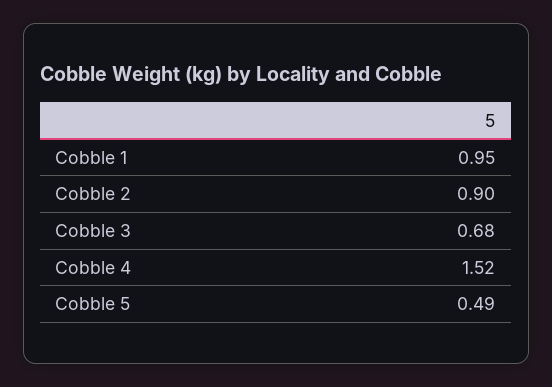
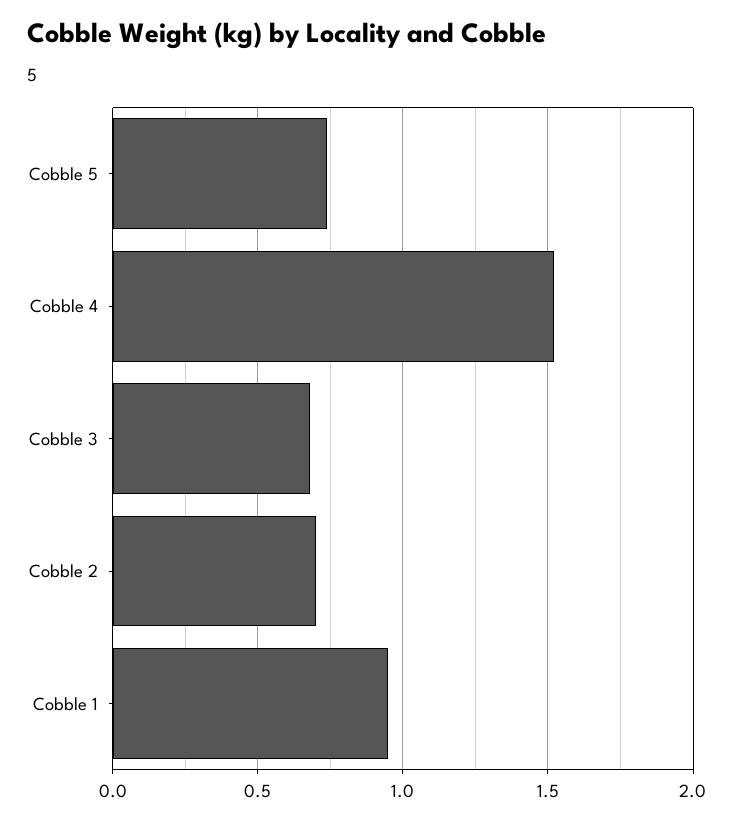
Cobble 2: 0.9 -> 0.7
Cobble 5: 0.49 -> 0.75

